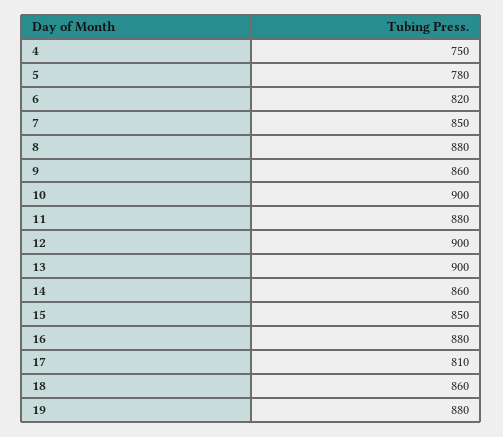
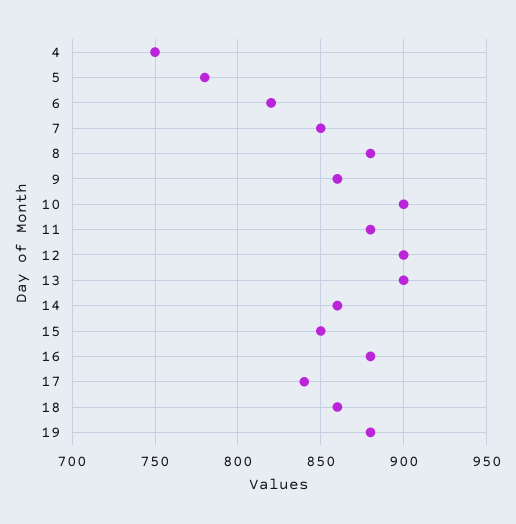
17: 810 -> 840

